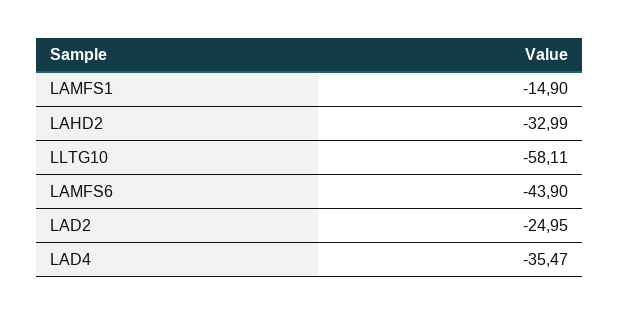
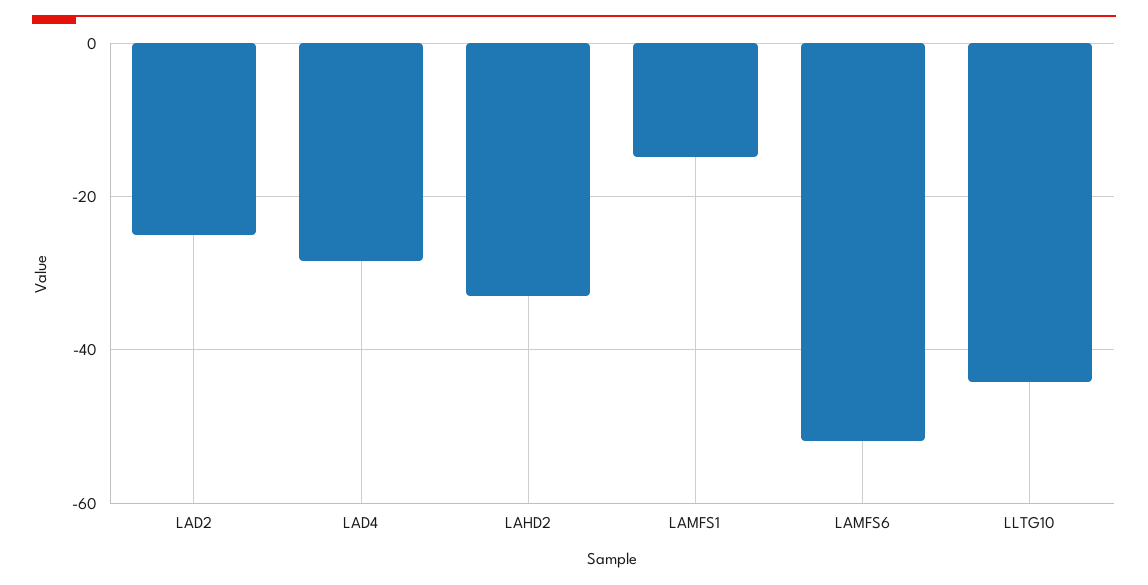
LLTG10: -58.11 -> -44
LAMFS6: -43.9 -> -52
LAD4: -35.47 -> -28

